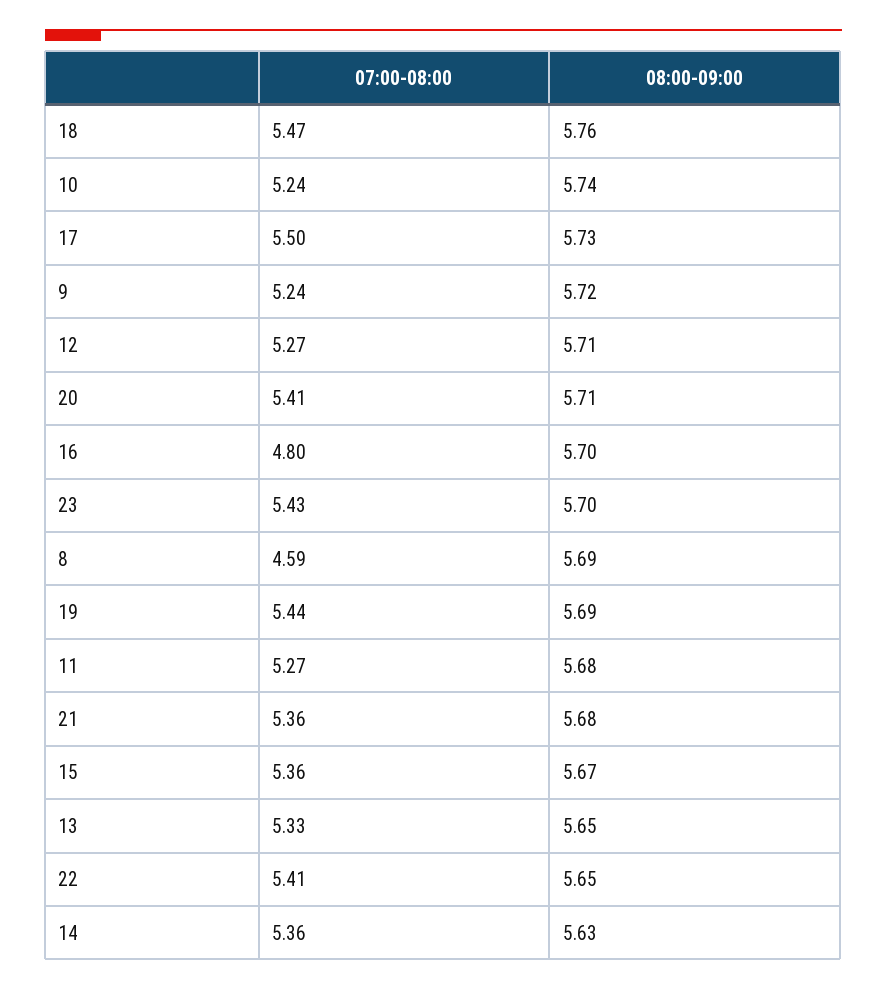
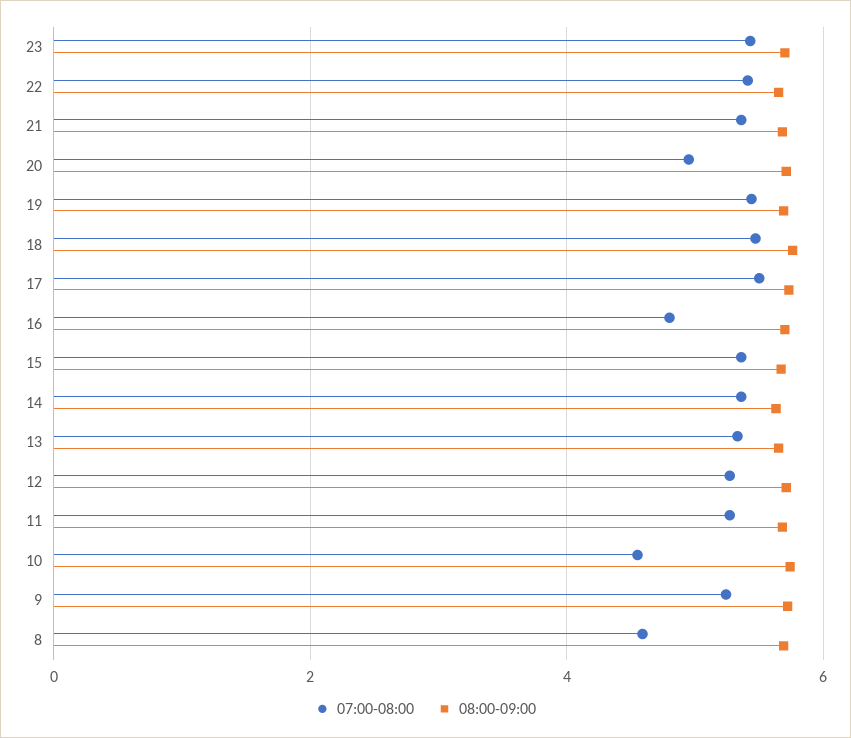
07:00-08:00, 10: 5.24 -> 4.6
07:00-08:00, 20: 5.41 -> 5

